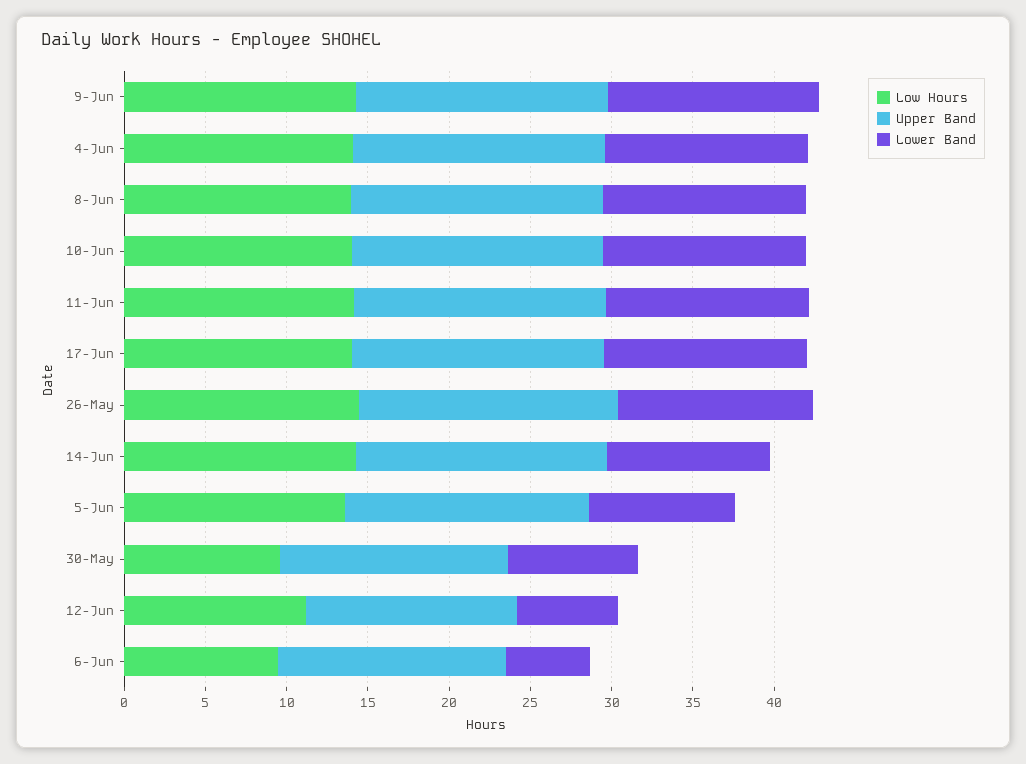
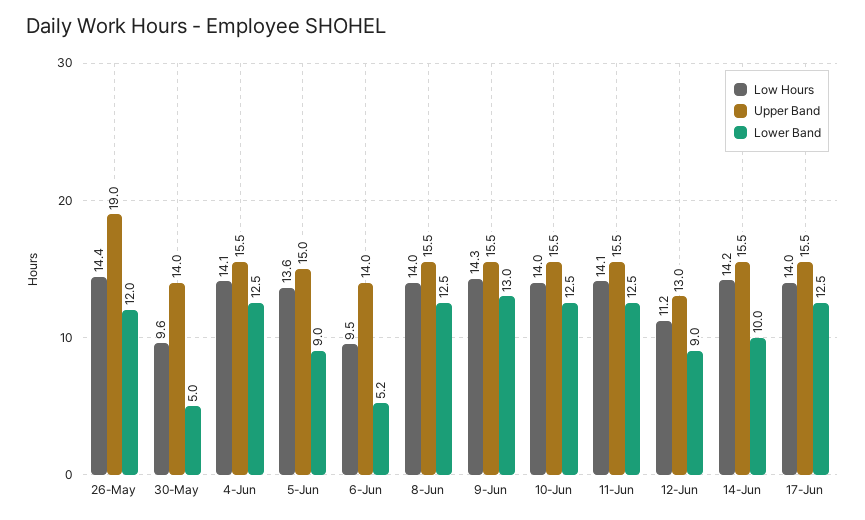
Upper Band, 26-May: 16 -> 19
Lower Band, 30-May: 8 -> 5
Lower Band, 12-Jun: 6 -> 9

